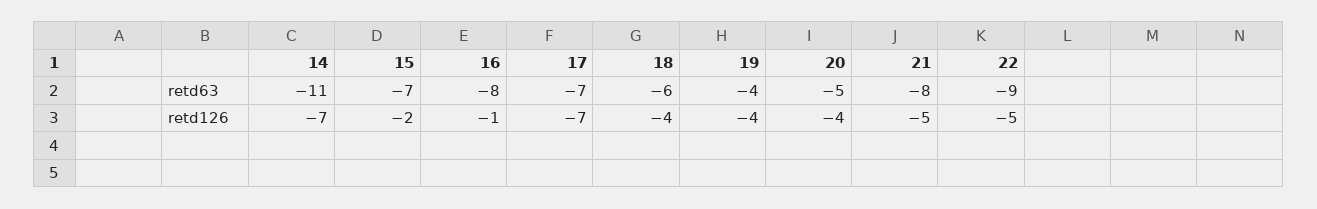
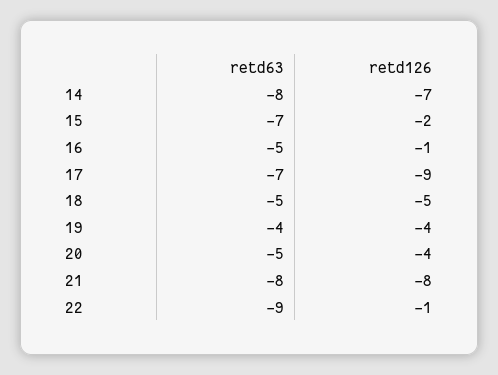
14, retd63: -11 -> -8
16, retd63: -8 -> -5
18, retd63: -6 -> -5
17, retd126: -7 -> -9
18, retd126: -4 -> -5
21, retd126: -5 -> -8
22, retd126: -5 -> -1

